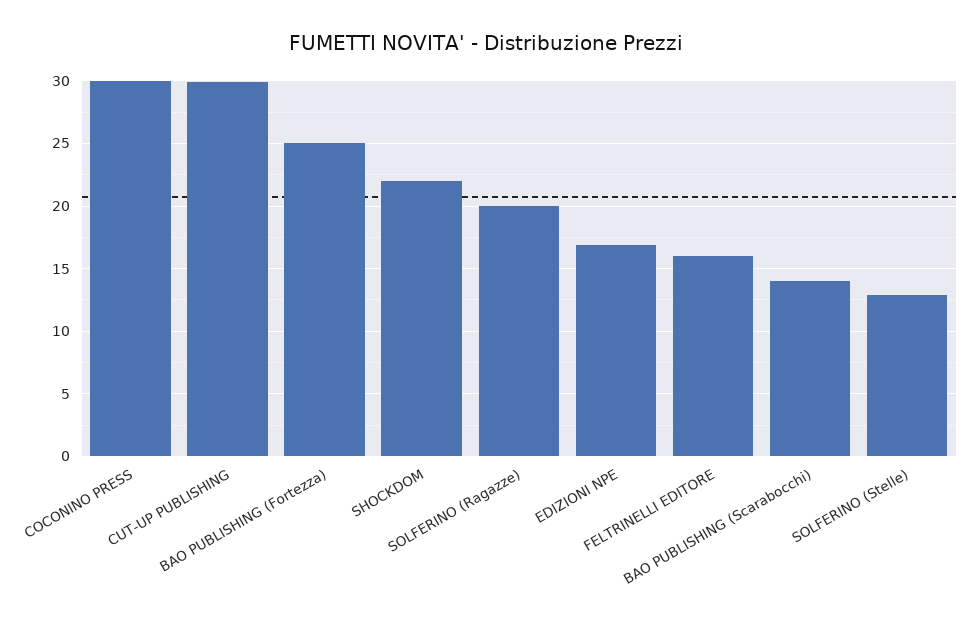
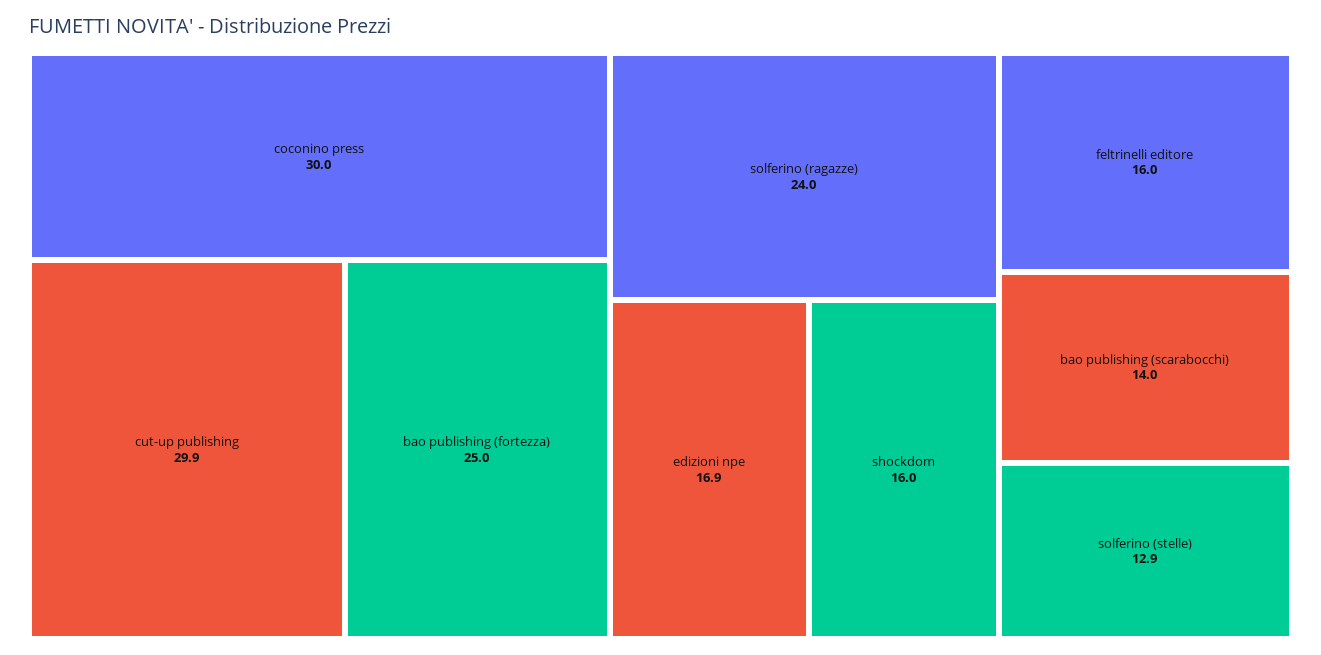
SHOCKDOM: 22 -> 16
SOLFERINO (Ragazze): 20 -> 24

